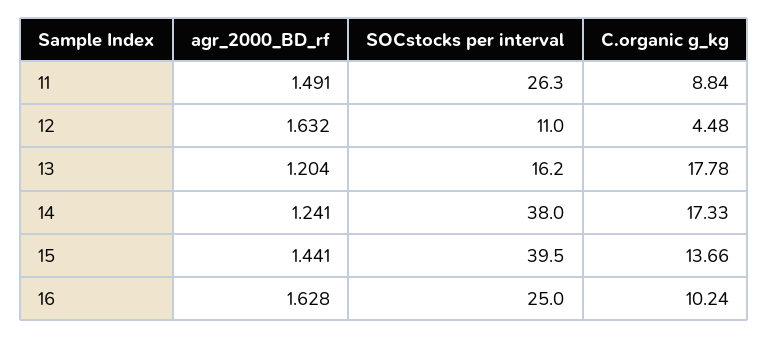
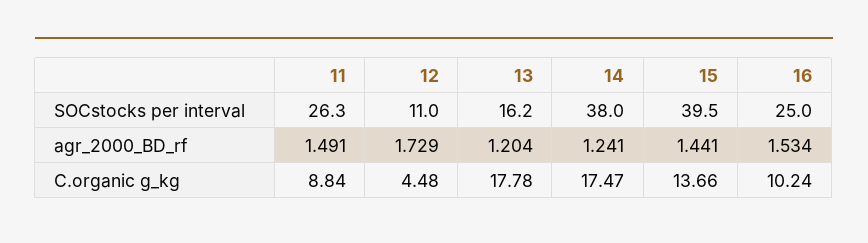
agr_2000_BD_rf, 12: 1.632 -> 1.729
C.organic g_kg, 14: 17.33 -> 17.47
agr_2000_BD_rf, 16: 1.628 -> 1.534

